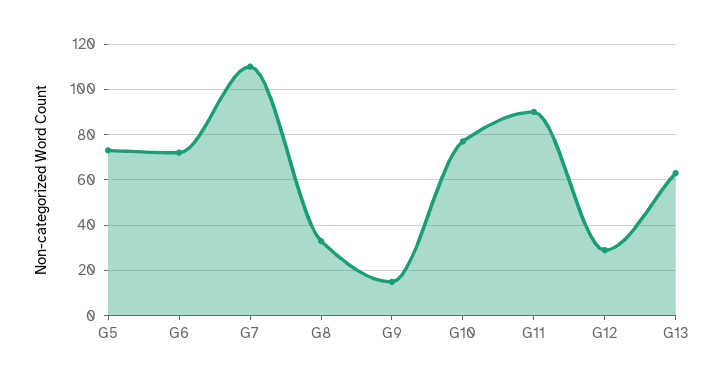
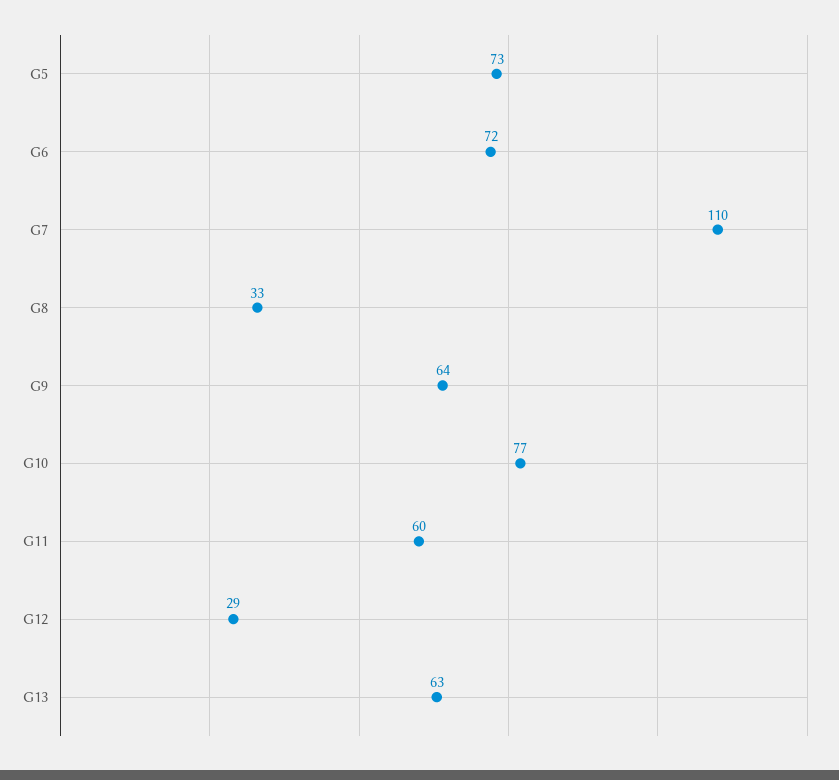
G9: 15 -> 64
G11: 90 -> 60

